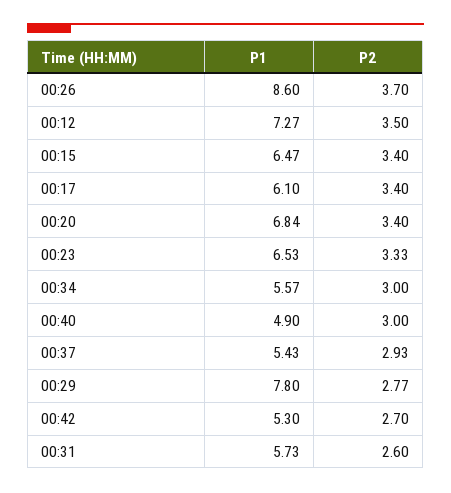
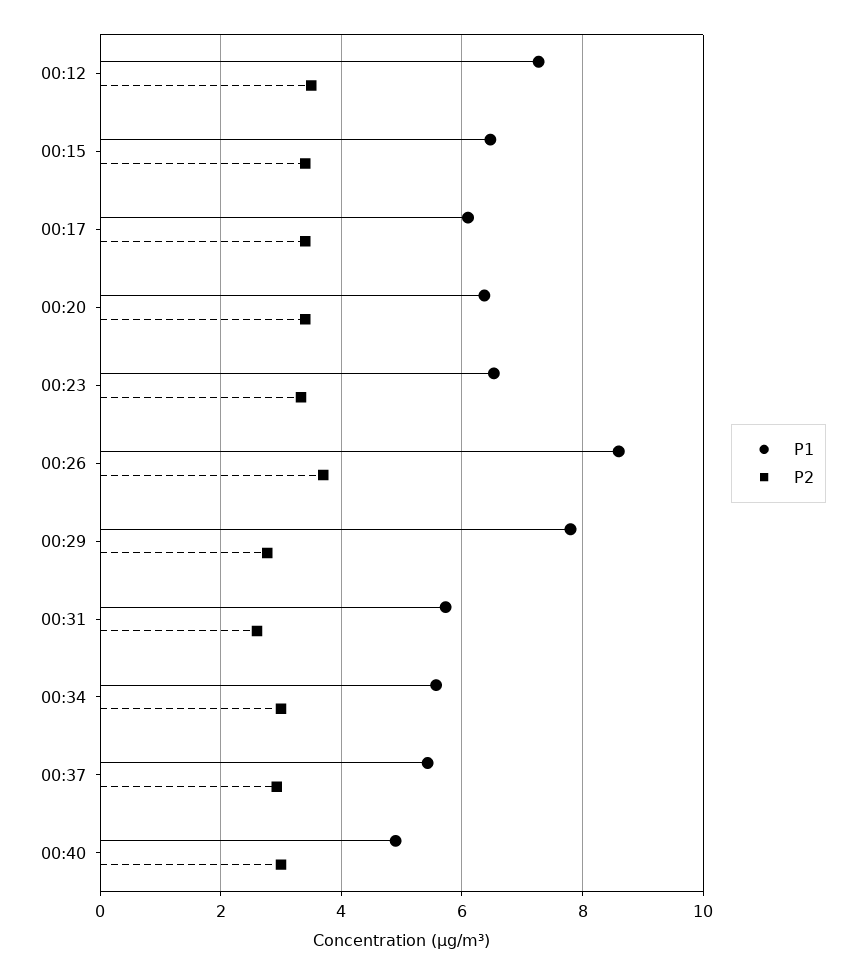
P1, 00:20: 6.84 -> 6.4
P1, 00:42: 5.3 -> none
P2, 00:42: 2.7 -> none

